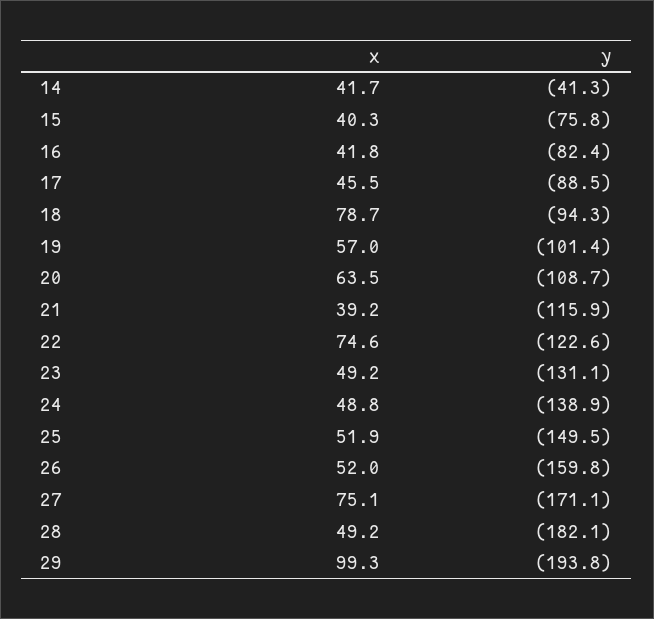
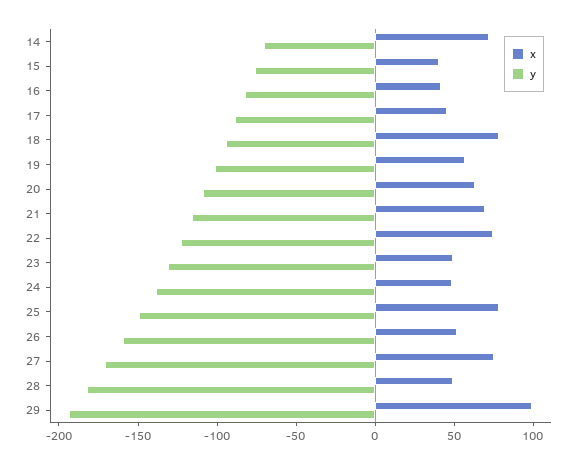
x, 14: 41.7 -> 70
y, 14: -41.3 -> -70
x, 21: 39.2 -> 70
x, 25: 51.9 -> 80

